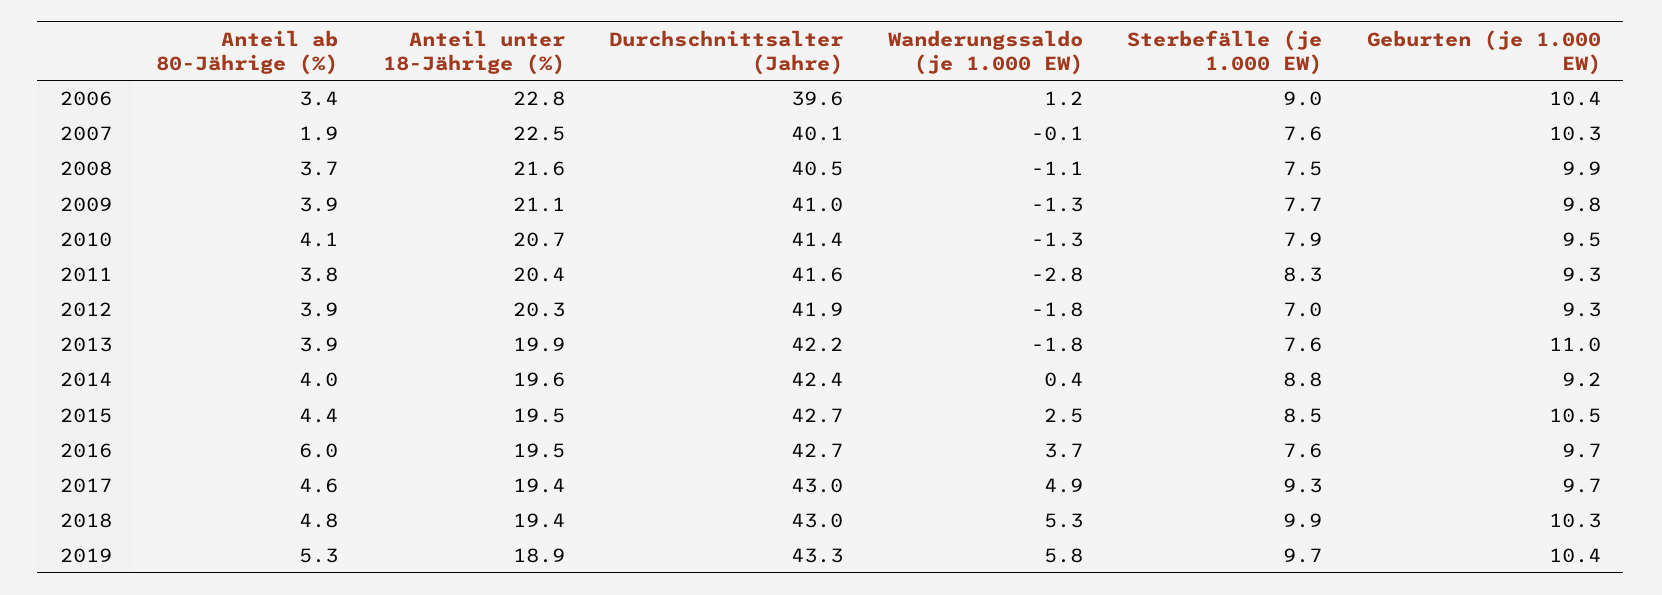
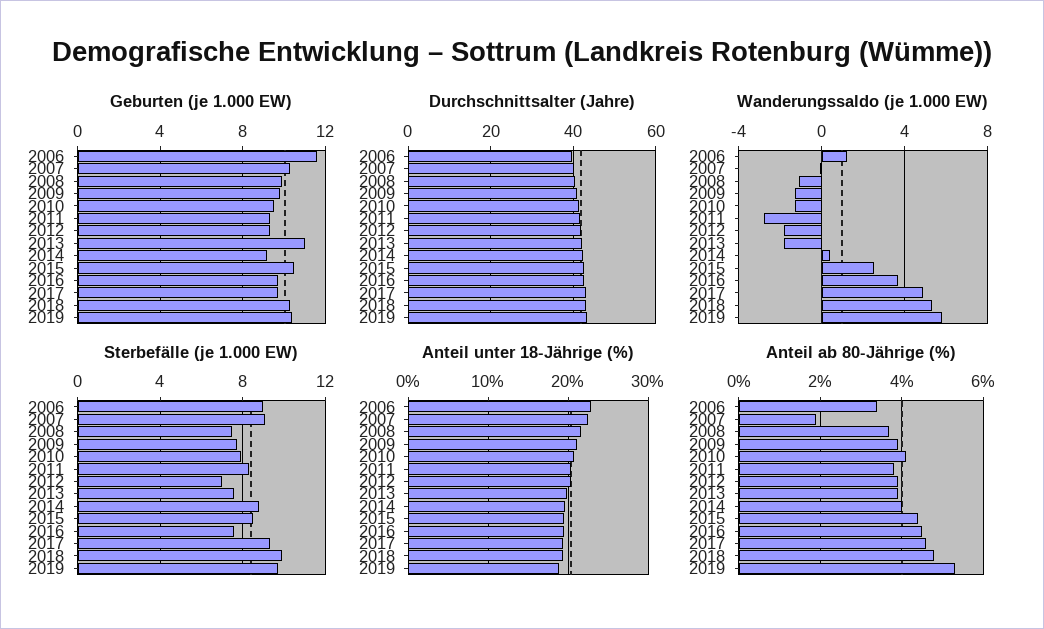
Geburten (je 1.000 EW), 2006: 10.4 -> 11.5
Sterbefälle (je 1.000 EW), 2007: 7.6 -> 9
Anteil ab 80-Jährige (%), 2016: 6 -> 4.5

